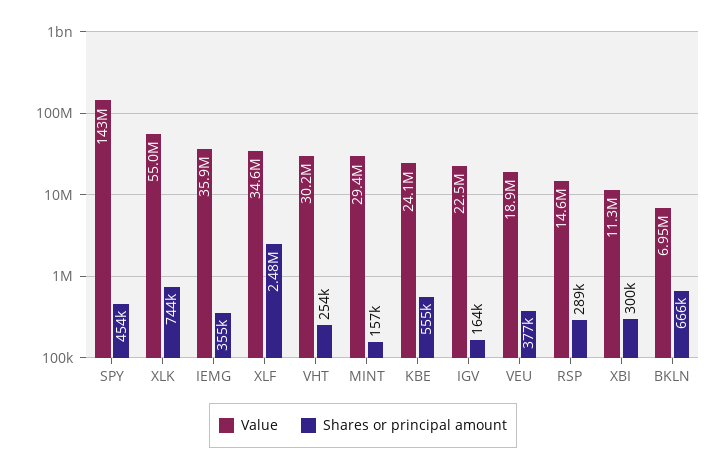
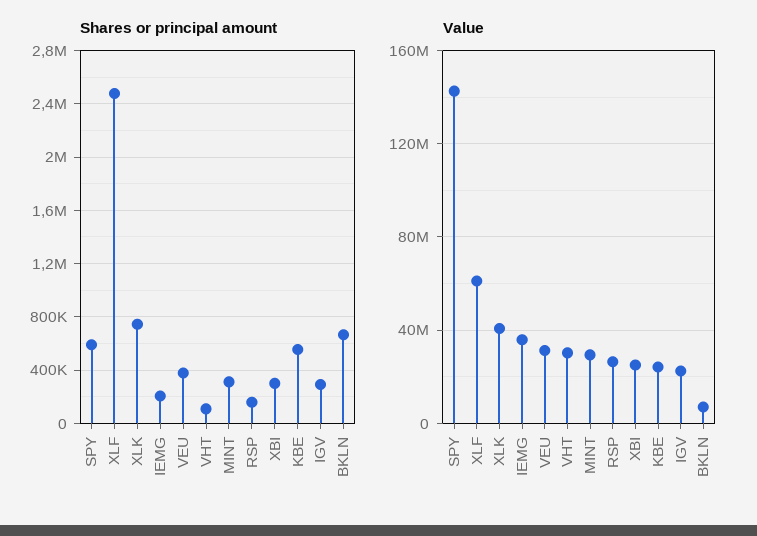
Shares or principal amount, SPY: 454000 -> 600000
Value, XLK: 55000000 -> 40000000
Shares or principal amount, IEMG: 355000 -> 200000
Value, XLF: 34600000 -> 60000000
Shares or principal amount, VHT: 254000 -> 100000
Shares or principal amount, MINT: 157000 -> 300000
Shares or principal amount, IGV: 164000 -> 300000
Value, VEU: 18900000 -> 30000000
Value, RSP: 14600000 -> 25000000
Shares or principal amount, RSP: 289000 -> 150000
Value, XBI: 11300000 -> 25000000

